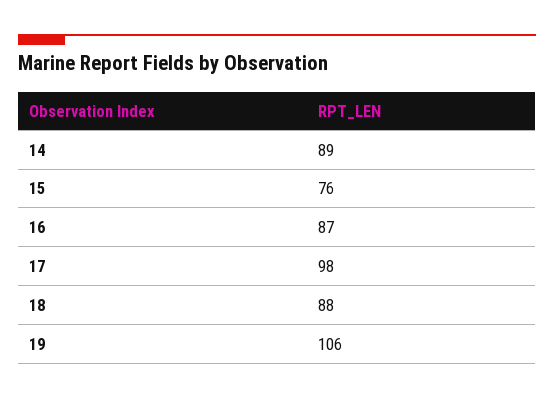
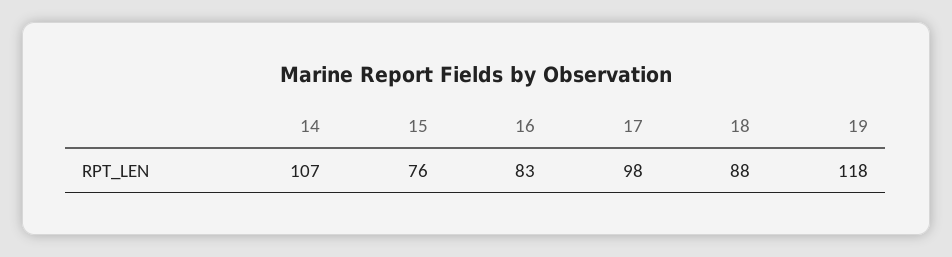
14: 89 -> 107
16: 87 -> 83
19: 106 -> 118

